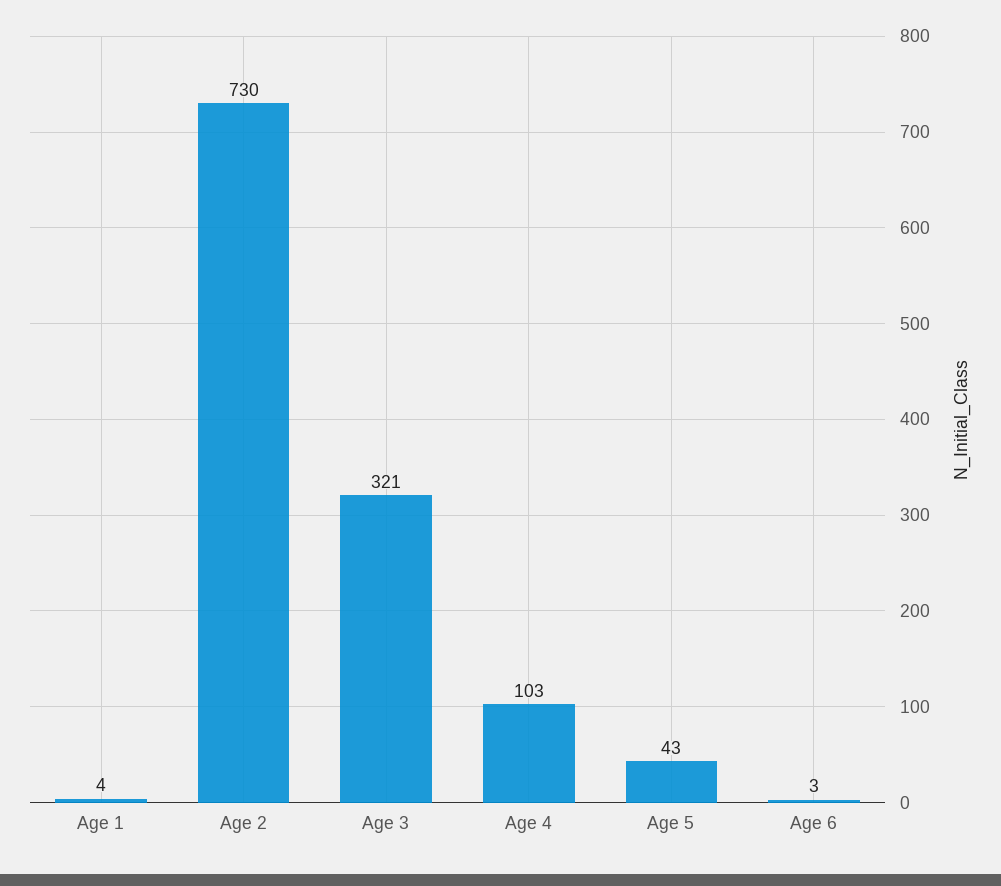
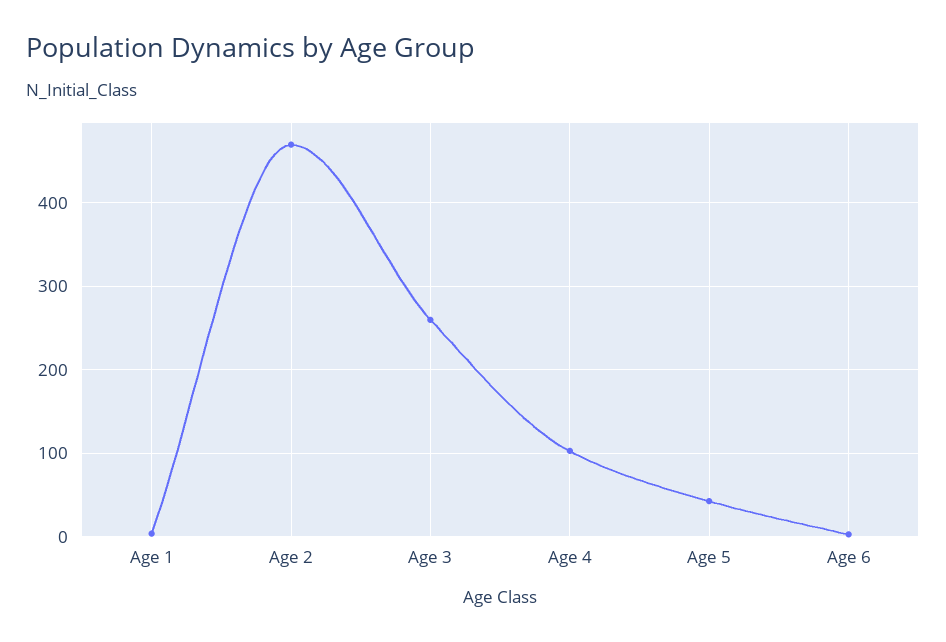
Age 2: 730 -> 470
Age 3: 321 -> 260

